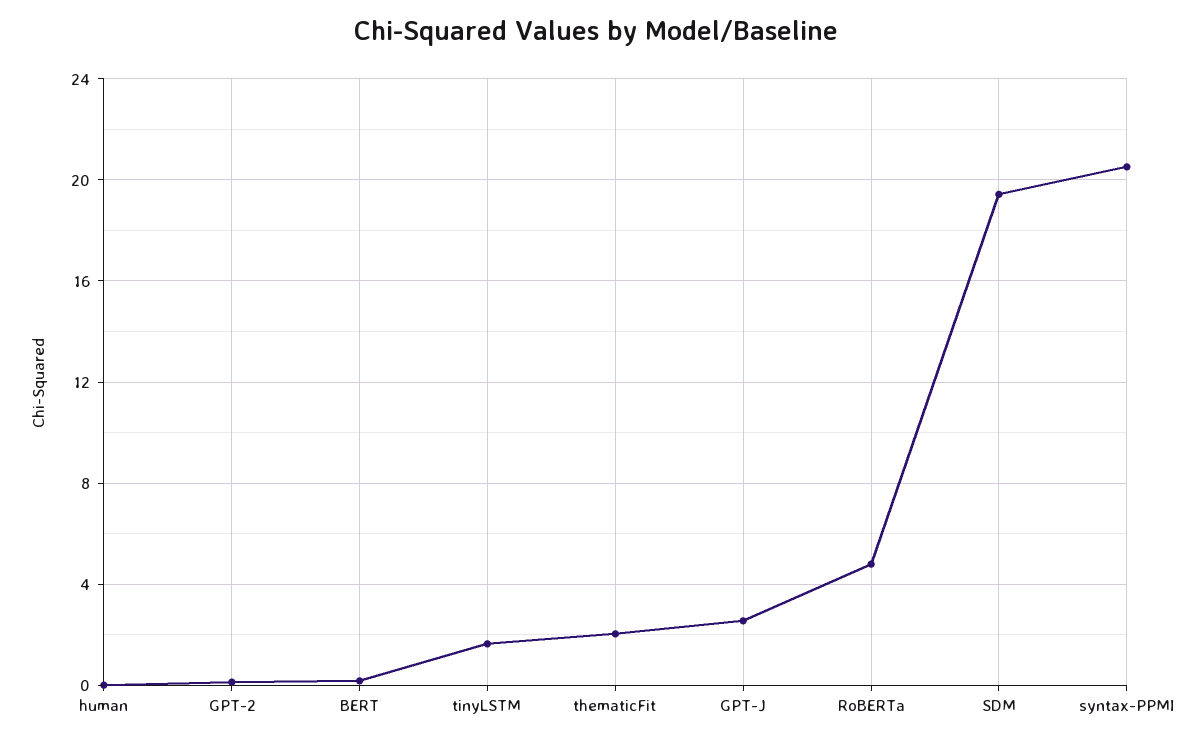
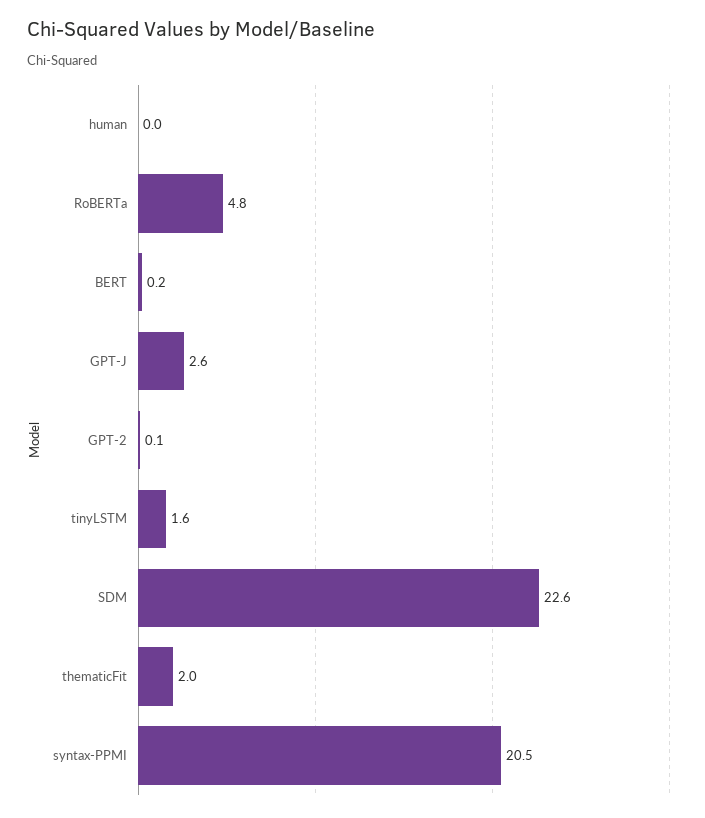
SDM: 19.5 -> 22.6

